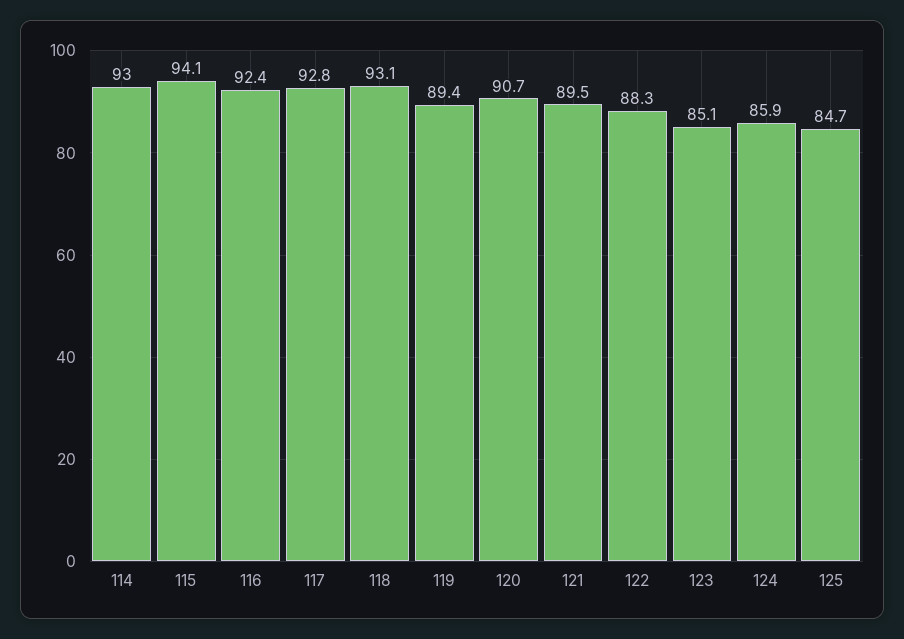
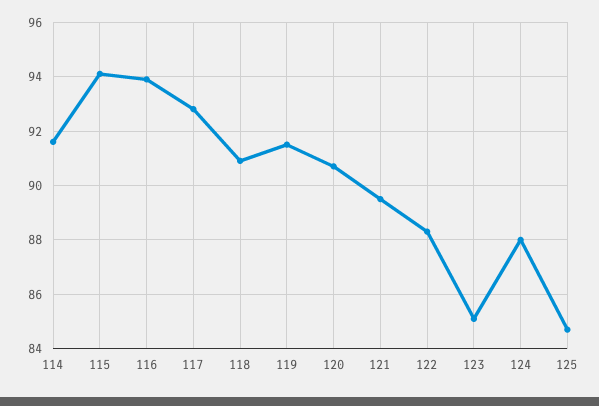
114: 93 -> 91.5
116: 92.4 -> 94
118: 93.1 -> 91
119: 89.4 -> 91.5
124: 85.9 -> 88

